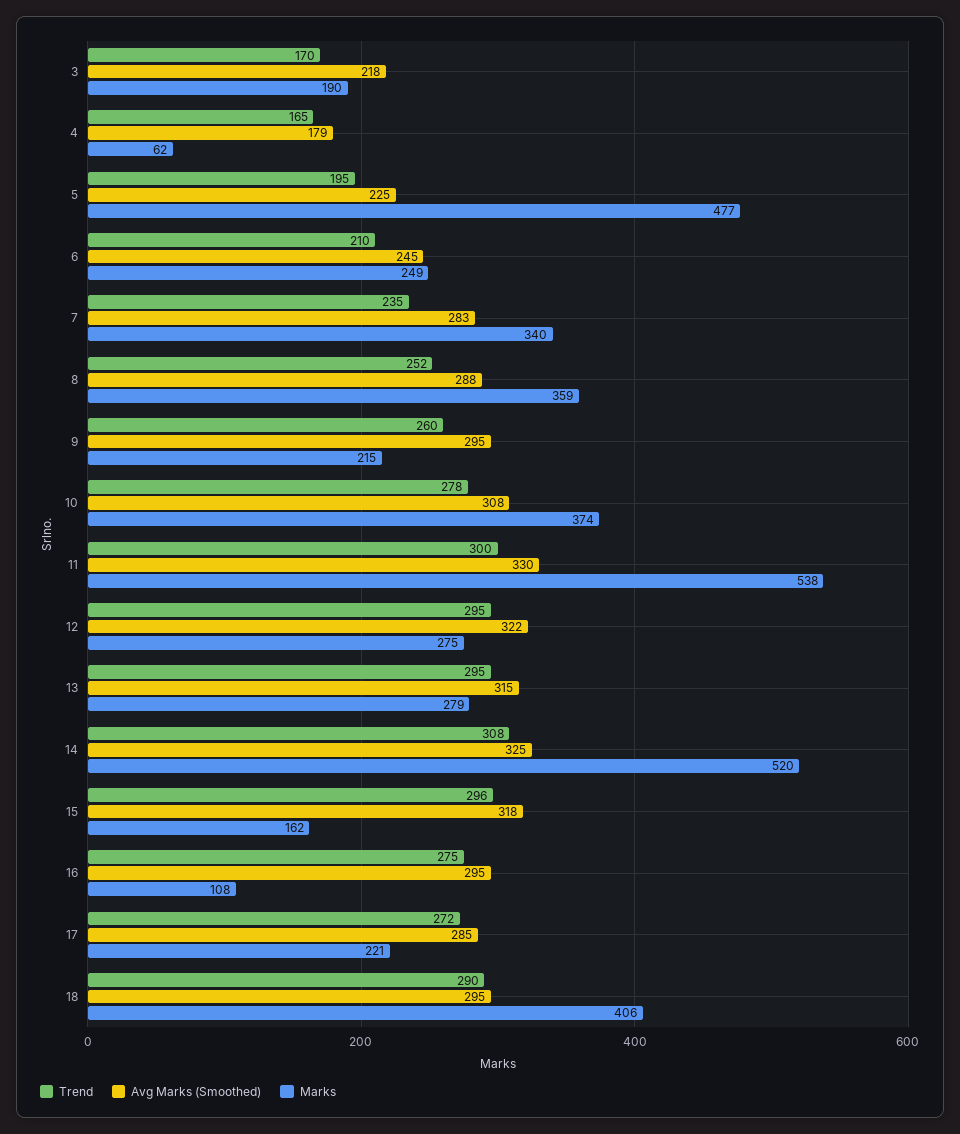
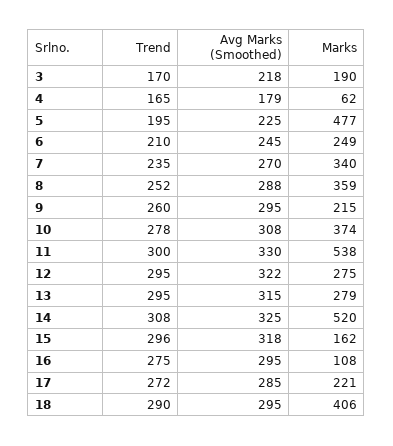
Avg Marks (Smoothed), 7: 283 -> 270

